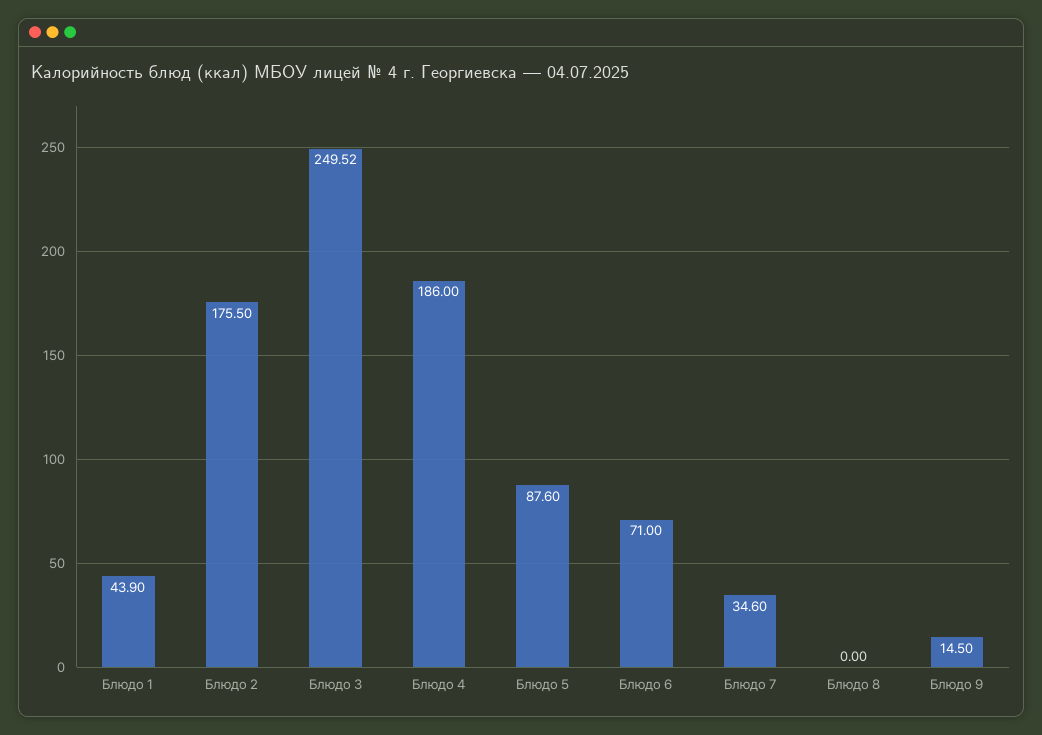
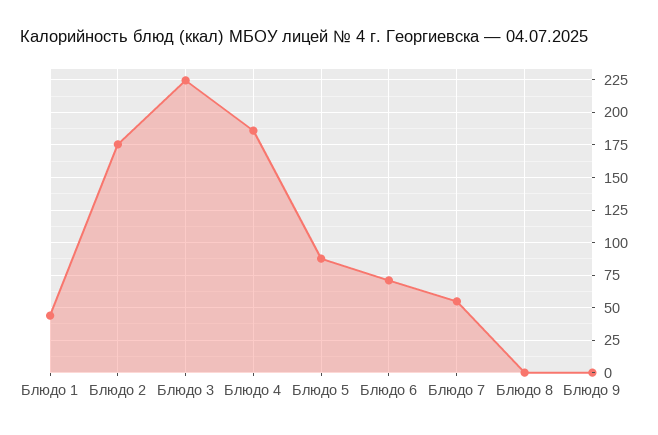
Блюдо 3: 249.52 -> 225
Блюдо 7: 34.6 -> 55
Блюдо 9: 14.5 -> 0

